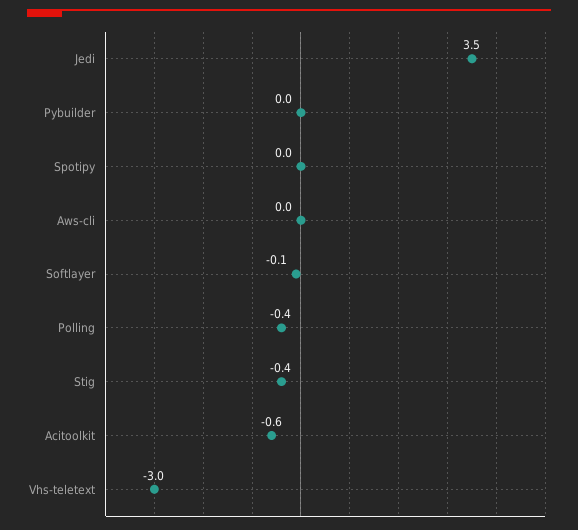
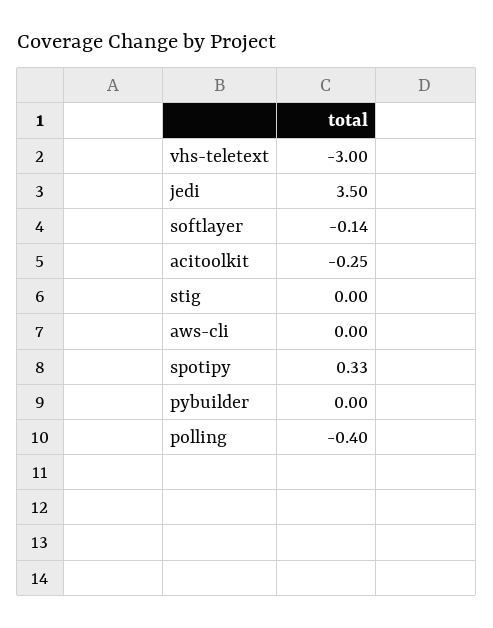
Spotipy: 0 -> 0.33
Stig: -0.4 -> 0
Acitoolkit: -0.6 -> -0.25

